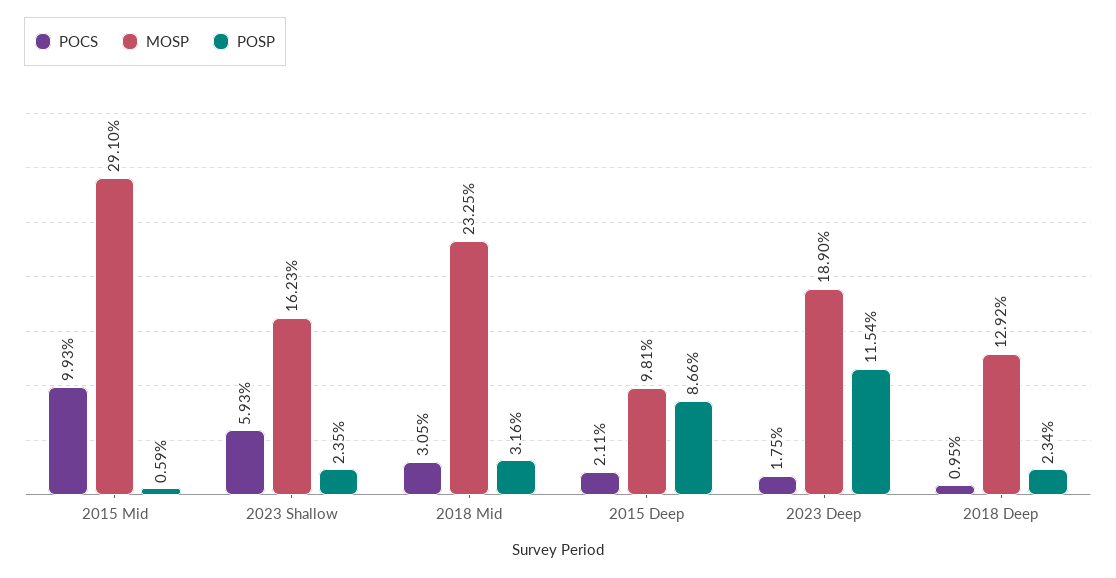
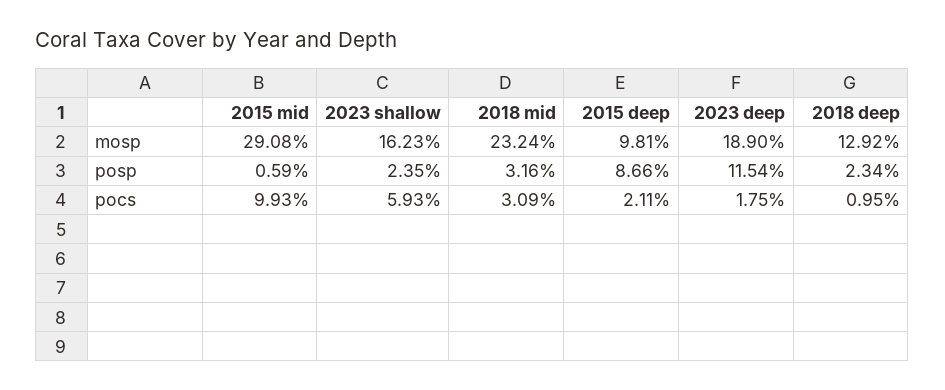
MOSP, 2015 Mid: 29.1 -> 29.08
POCS, 2018 Mid: 3.05 -> 3.09
MOSP, 2018 Mid: 23.25 -> 23.24

